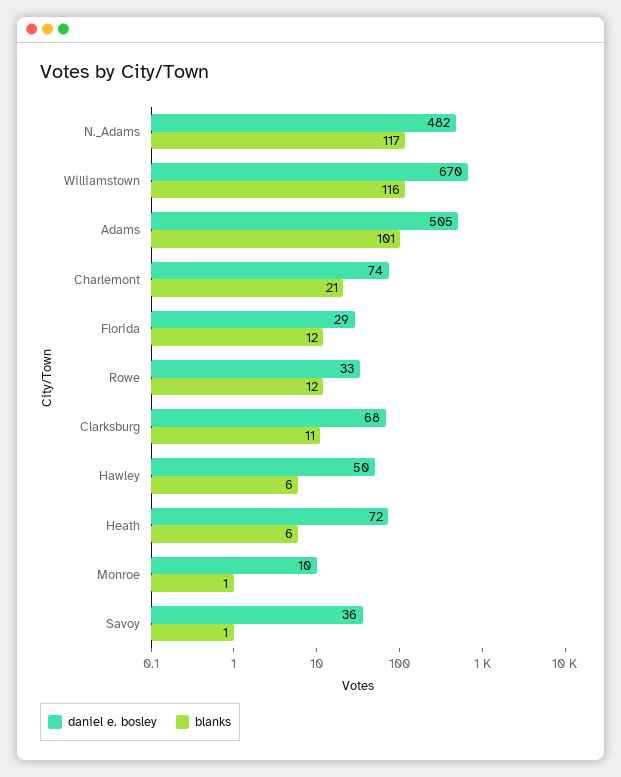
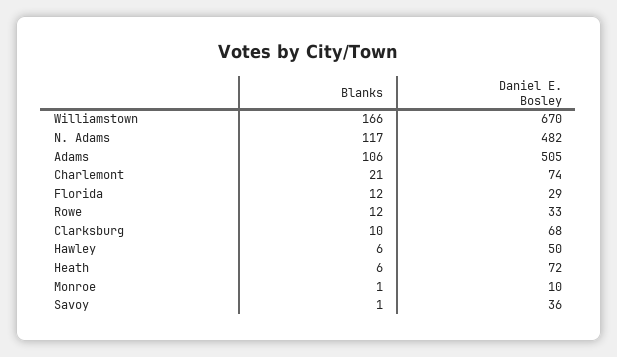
blanks, Williamstown: 116 -> 166
blanks, Adams: 101 -> 106
blanks, Clarksburg: 11 -> 10

